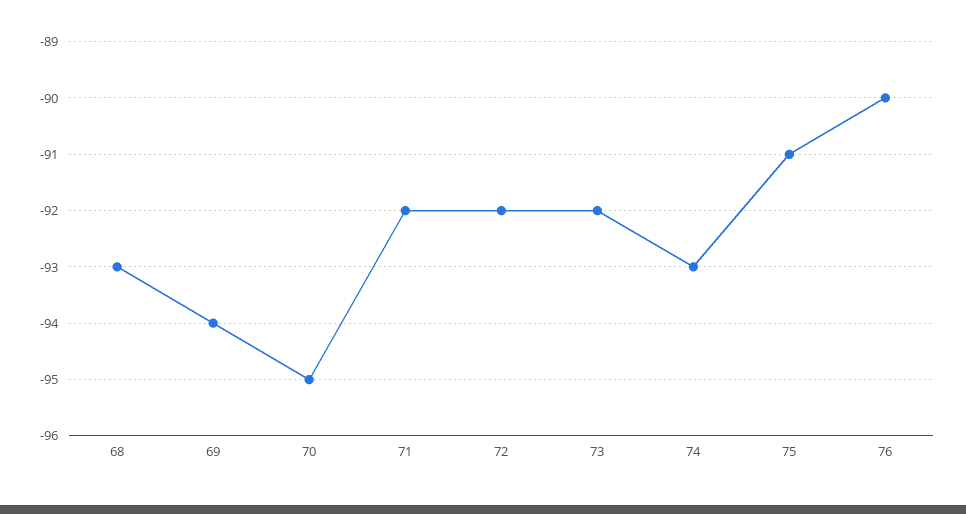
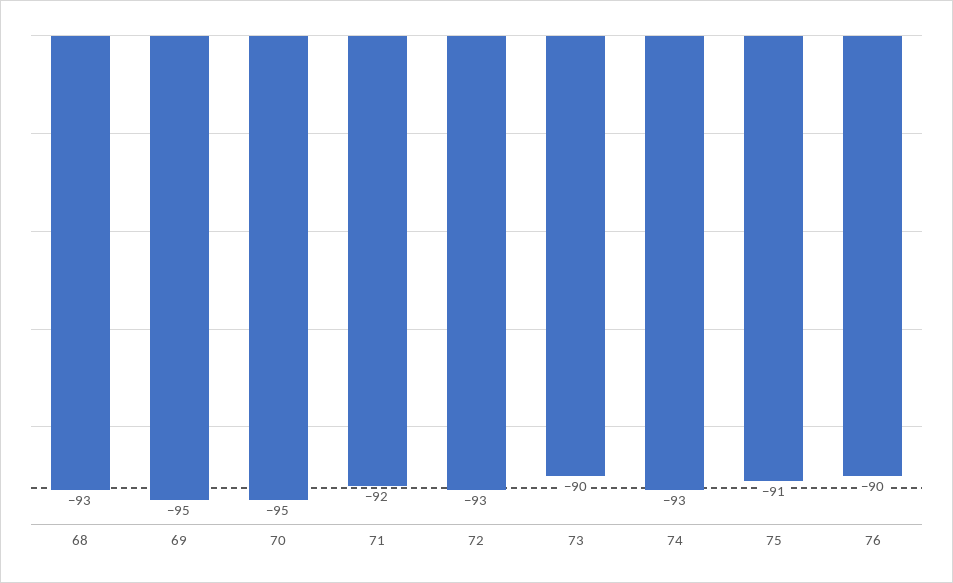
69: -94 -> -95
72: -92 -> -93
73: -92 -> -90

